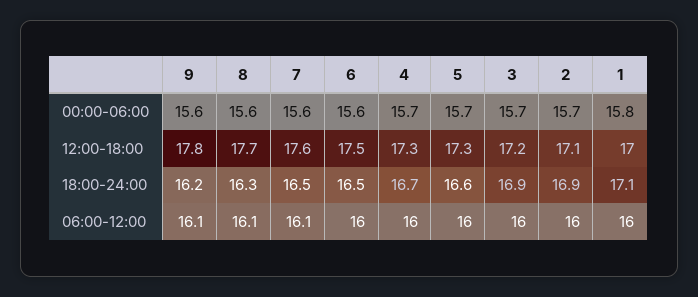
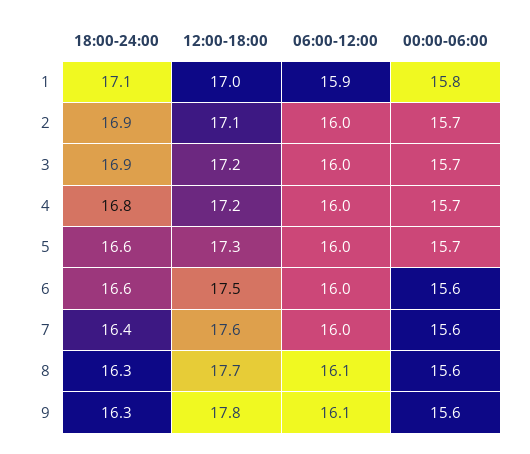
4, 12:00-18:00: 17.3 -> 17.2
9, 18:00-24:00: 16.2 -> 16.3
7, 18:00-24:00: 16.5 -> 16.4
6, 18:00-24:00: 16.5 -> 16.6
4, 18:00-24:00: 16.7 -> 16.8
7, 06:00-12:00: 16.1 -> 16
1, 06:00-12:00: 16 -> 15.9

